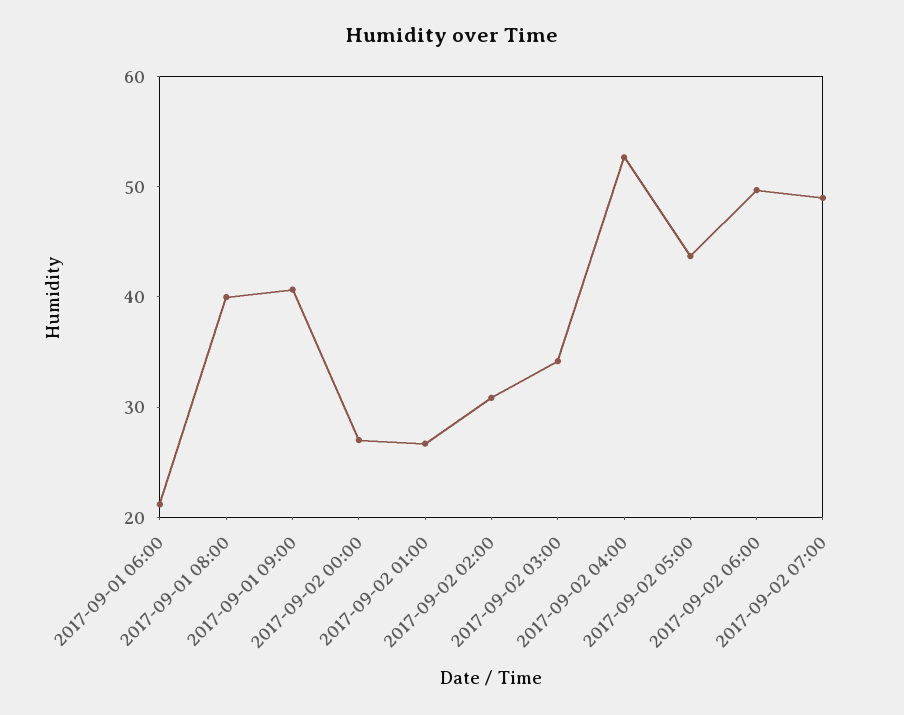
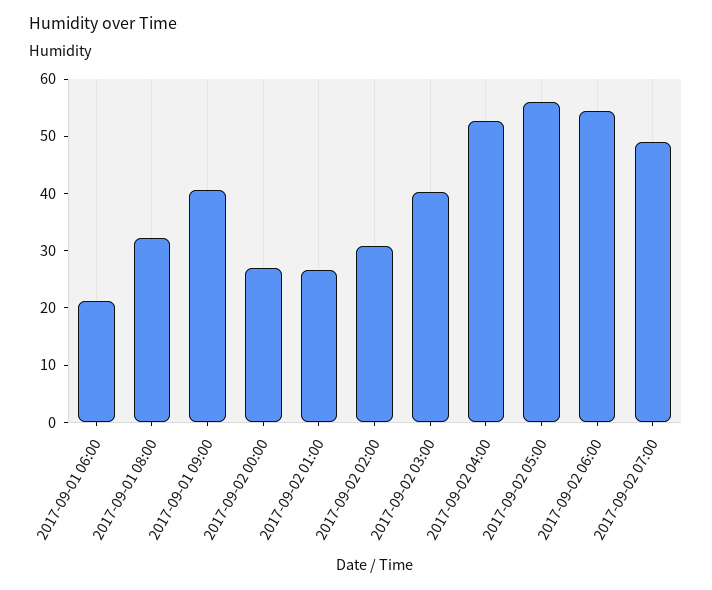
2017-09-01 08:00: 40 -> 32
2017-09-02 03:00: 34 -> 40
2017-09-02 05:00: 44 -> 56
2017-09-02 06:00: 50 -> 54

